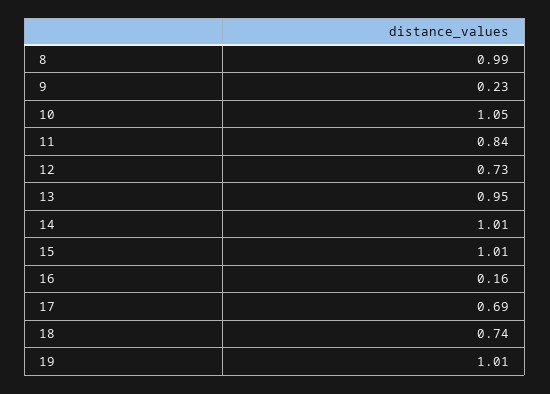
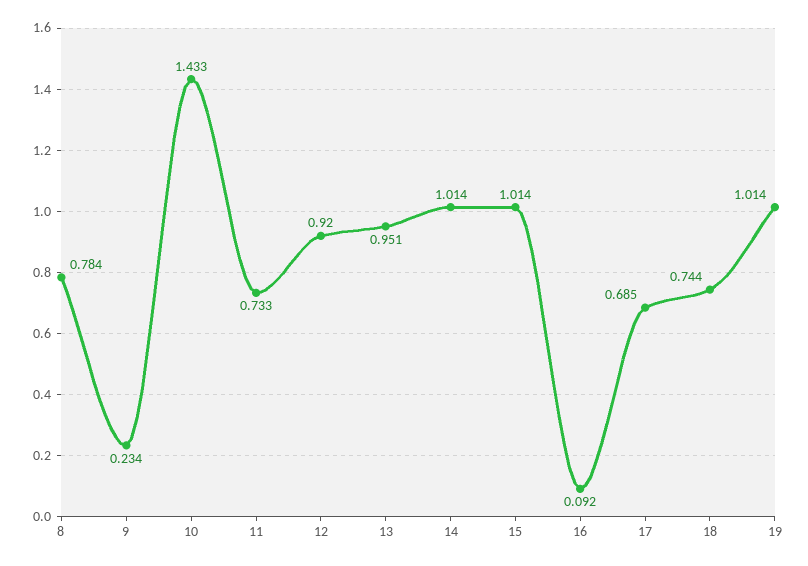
8: 0.99 -> 0.784
10: 1.05 -> 1.433
11: 0.84 -> 0.733
12: 0.73 -> 0.92
16: 0.16 -> 0.092

